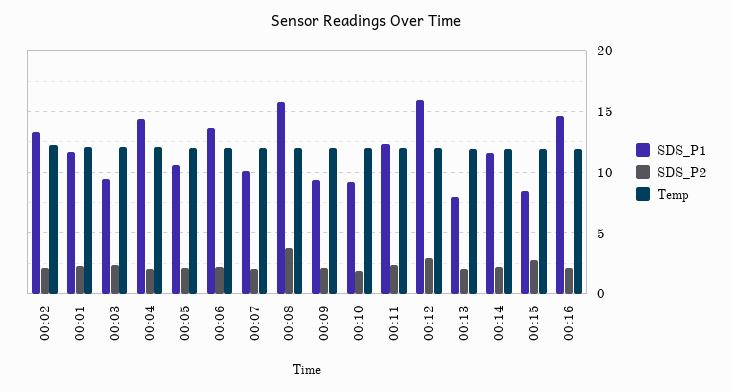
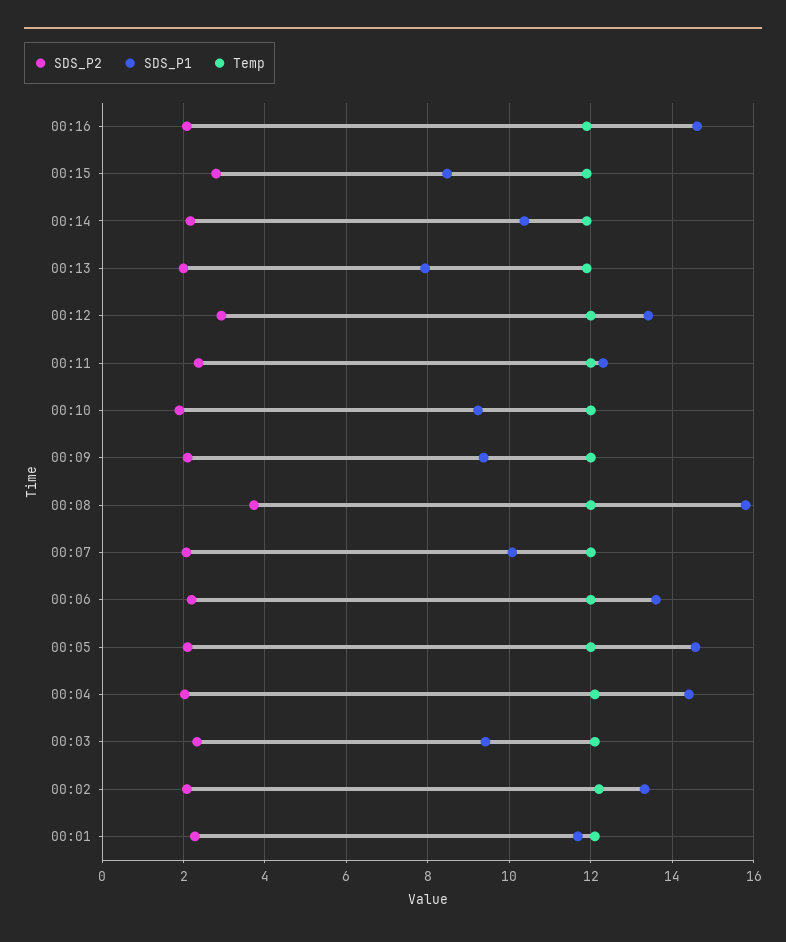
SDS_P1, 00:05: 10.5 -> 14.6
SDS_P1, 00:12: 16 -> 13.4
SDS_P1, 00:14: 11.5 -> 10.4

